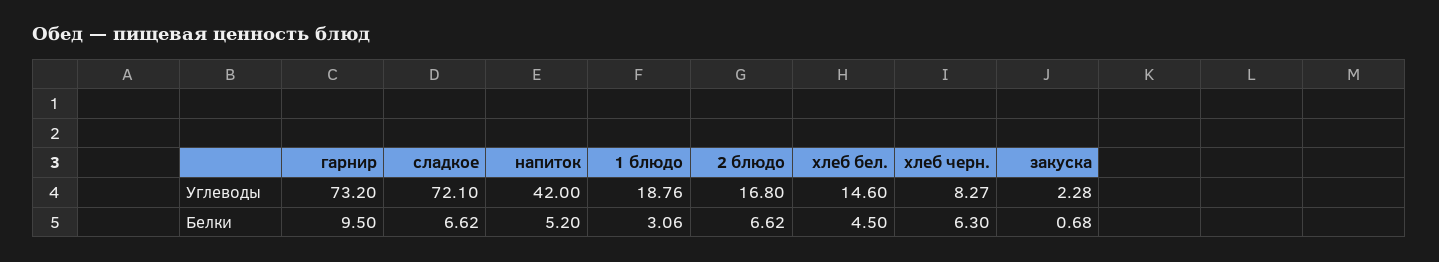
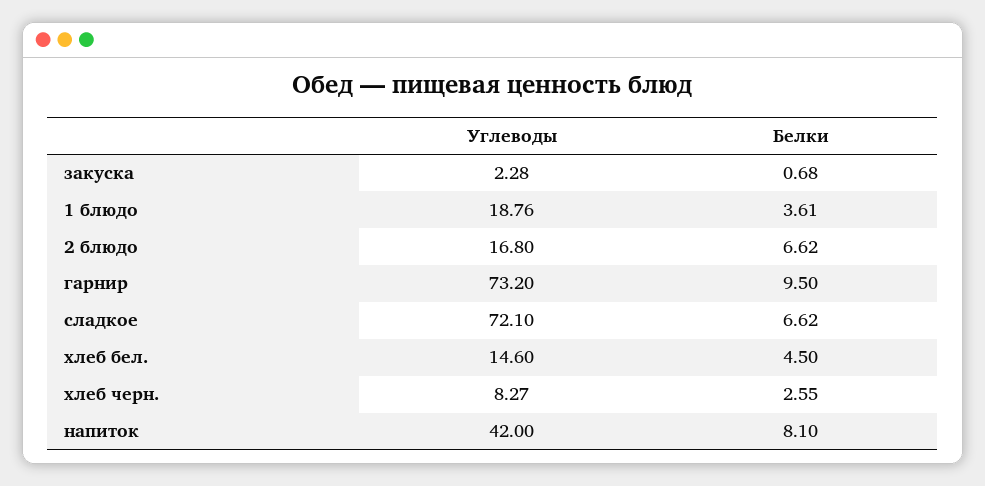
напиток, Белки: 5.2 -> 8.1
1 блюдо, Белки: 3.06 -> 3.61
хлеб черн., Белки: 6.3 -> 2.55

